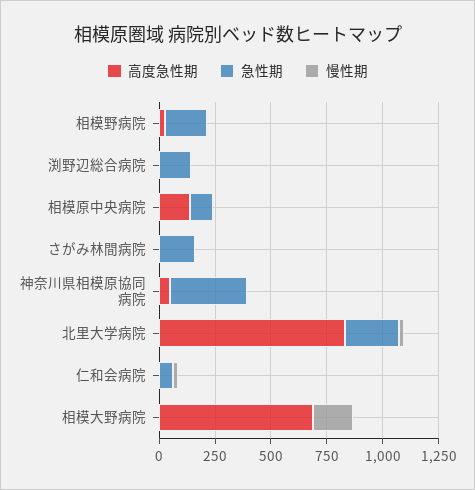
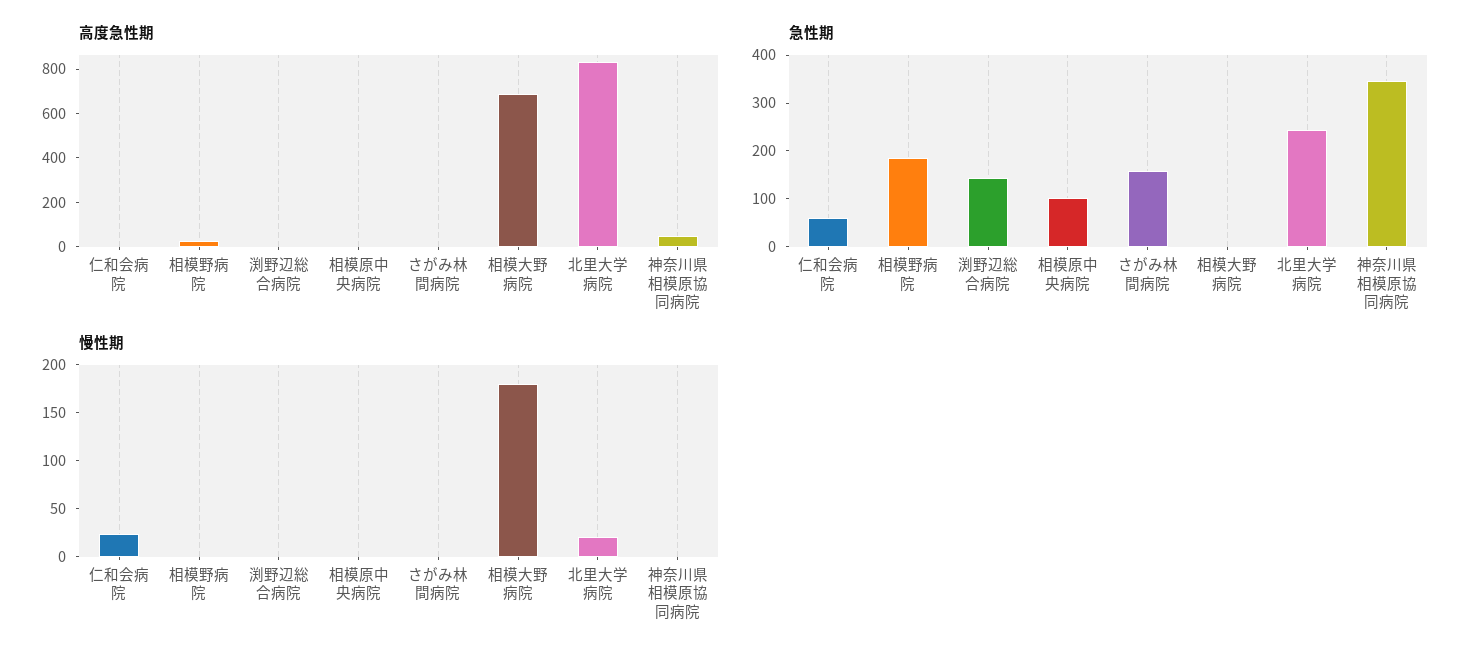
高度急性期, 相模原中央病院: 150 -> 0

